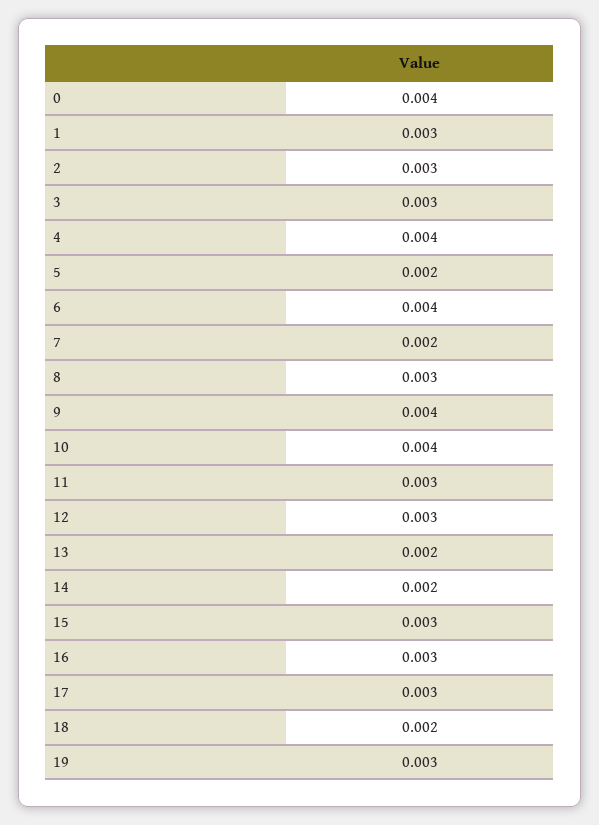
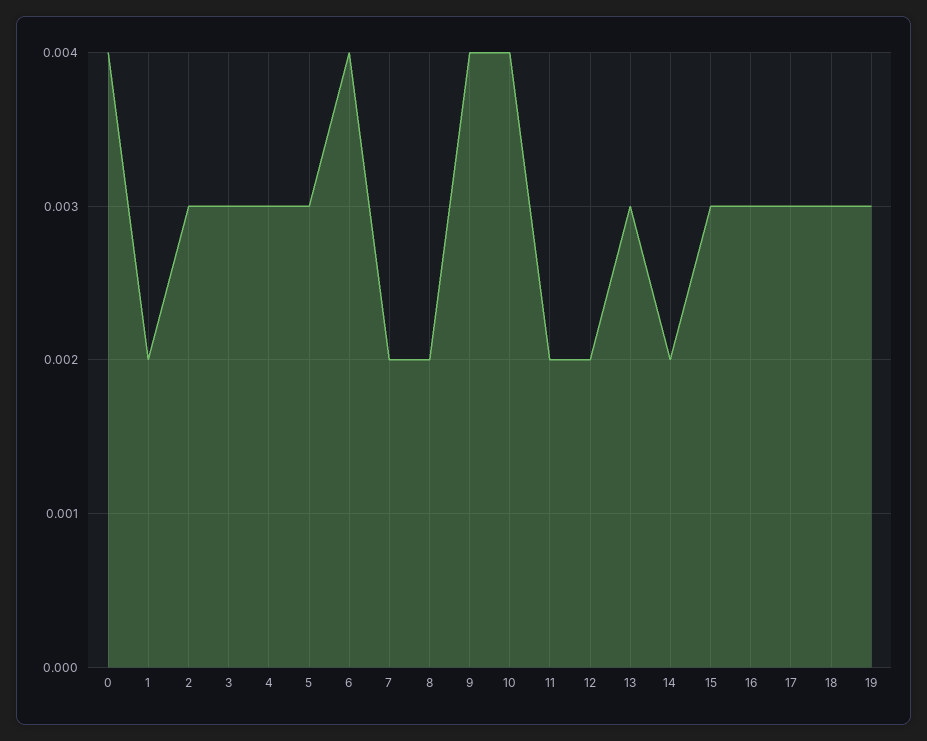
1: 0.003 -> 0.002
4: 0.004 -> 0.003
5: 0.002 -> 0.003
8: 0.003 -> 0.002
11: 0.003 -> 0.002
12: 0.003 -> 0.002
13: 0.002 -> 0.003
18: 0.002 -> 0.003

